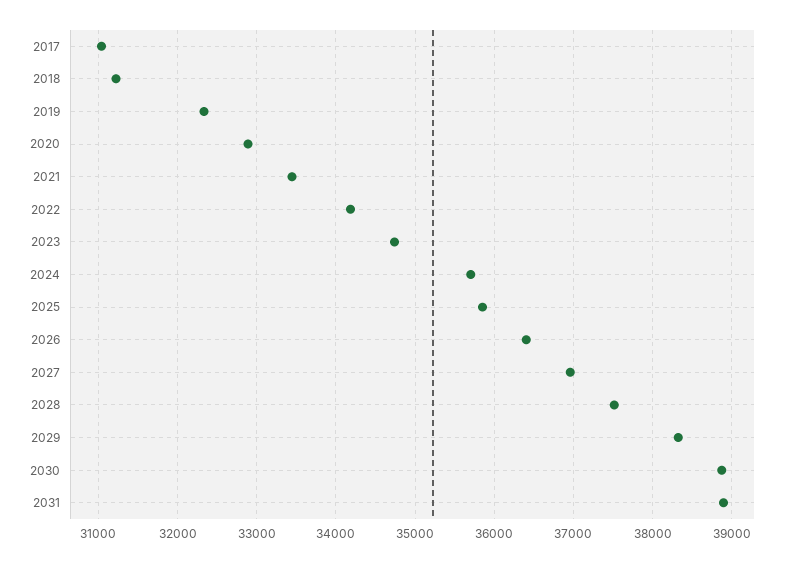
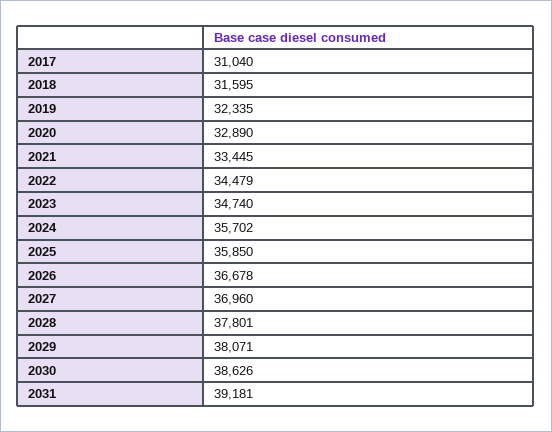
2018: 31200 -> 31595
2022: 34200 -> 34479
2026: 36400 -> 36678
2028: 37500 -> 37801
2029: 38300 -> 38071
2030: 38900 -> 38626
2031: 38900 -> 39181

